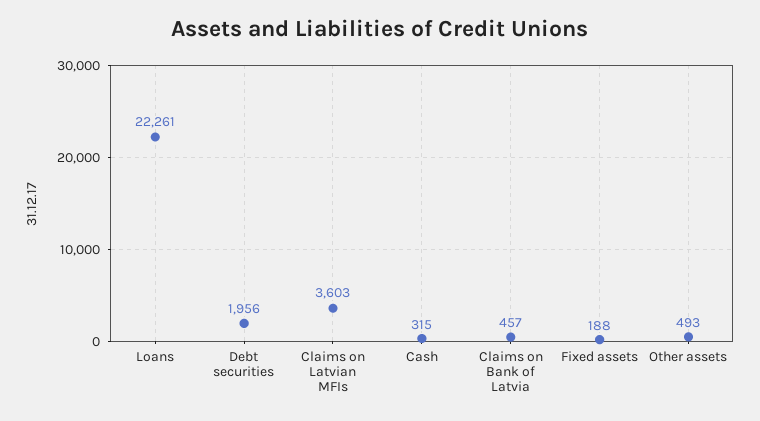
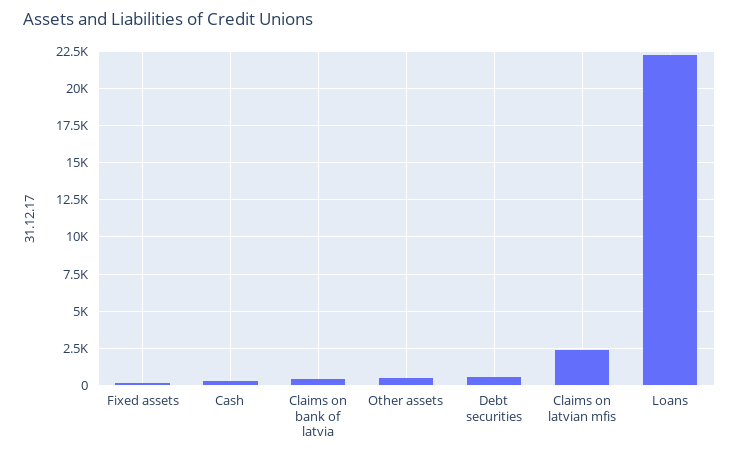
Debt securities: 1956 -> 500
Claims on Latvian MFIs: 3603 -> 2500

